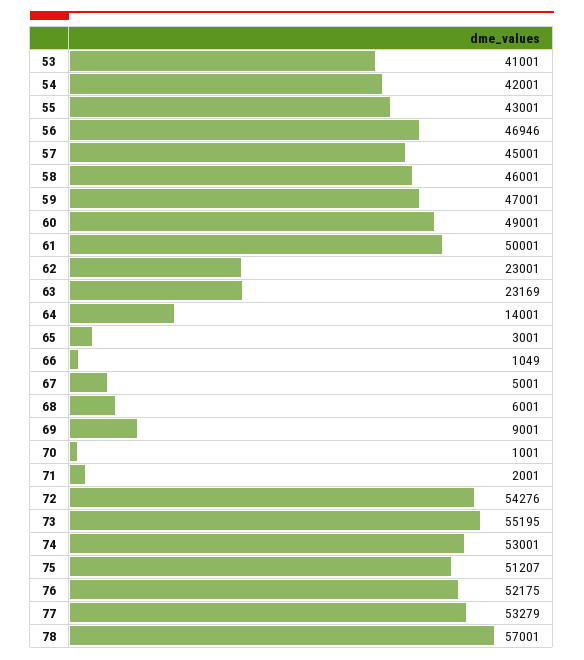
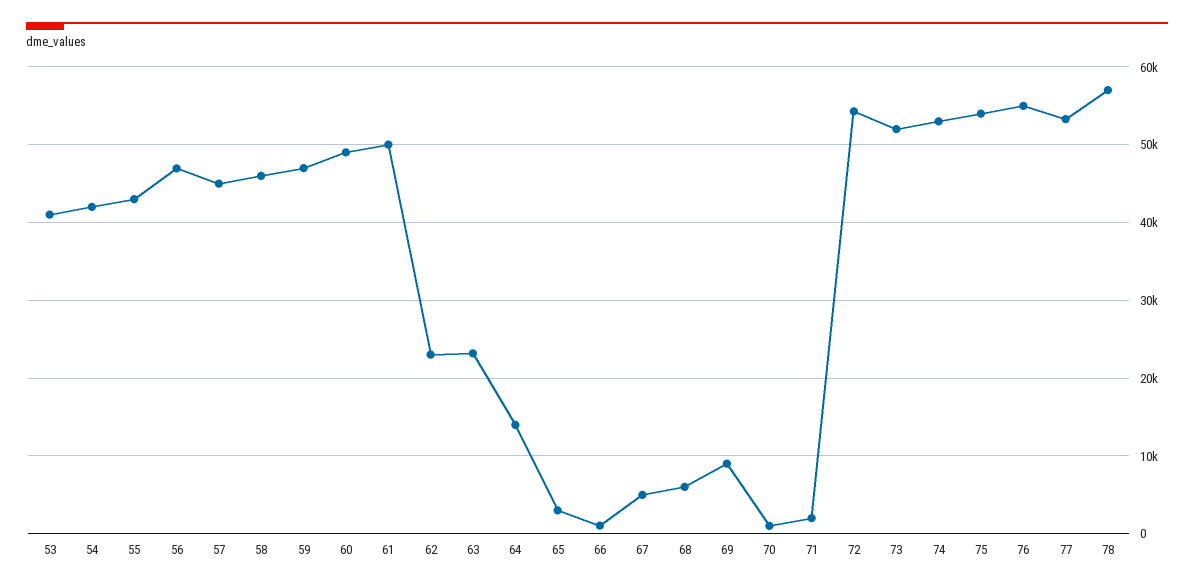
73: 55195 -> 52000
75: 51207 -> 54000
76: 52175 -> 55000

